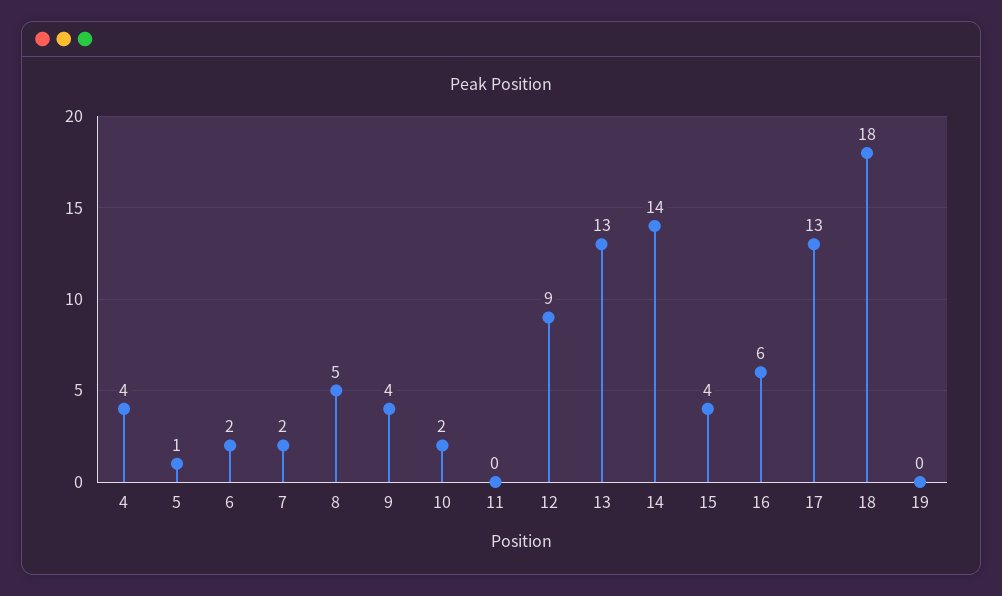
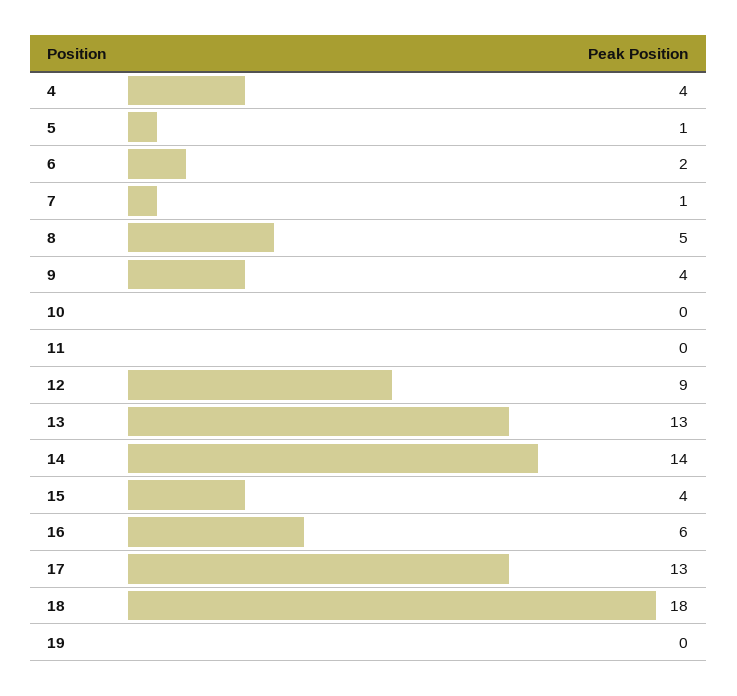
7: 2 -> 1
10: 2 -> 0

